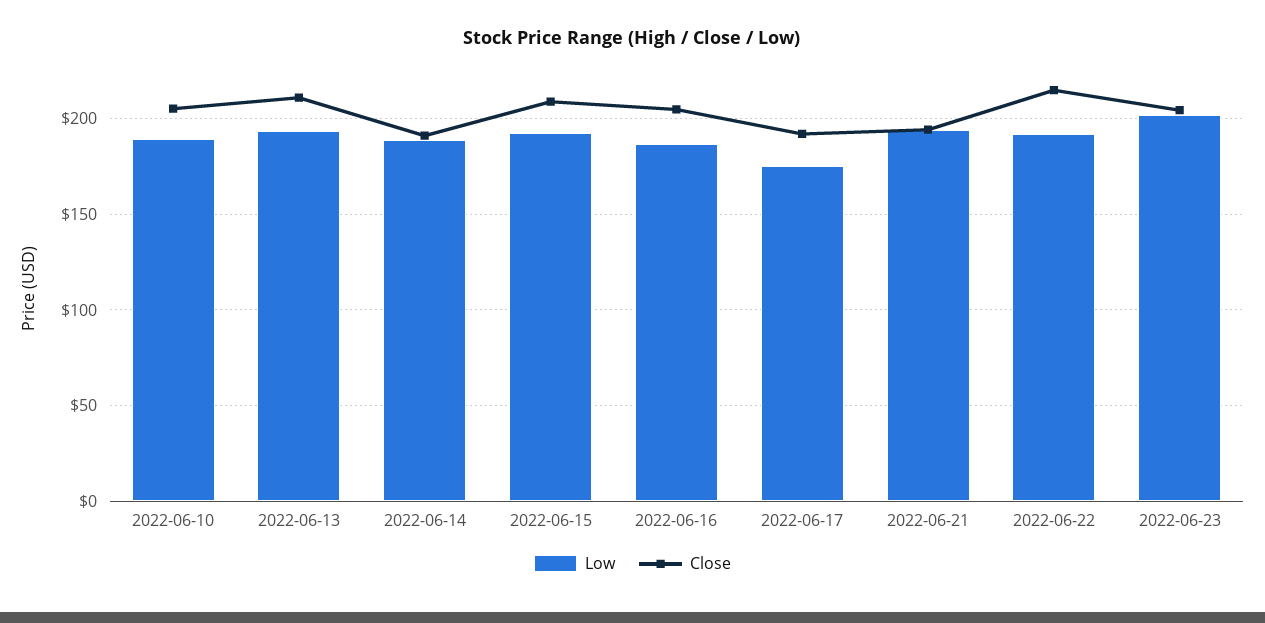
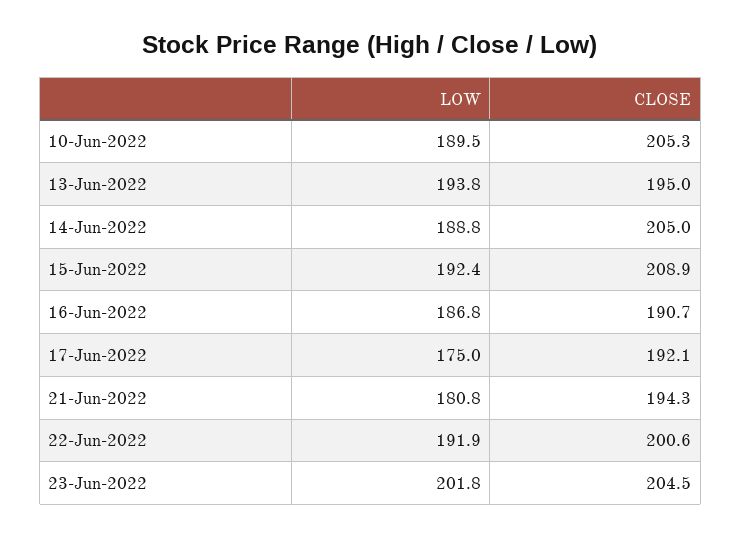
Close, 2022-06-13: 210 -> 195
Close, 2022-06-14: 190 -> 205
Close, 2022-06-16: 205 -> 190.7
Low, 2022-06-21: 195 -> 180.8
Close, 2022-06-22: 215 -> 200.6

